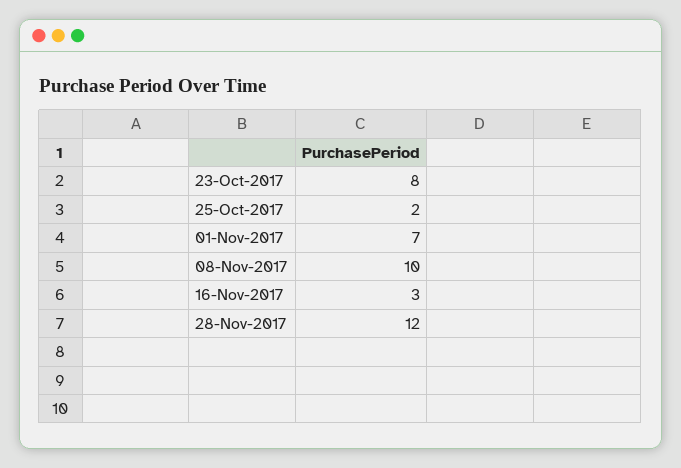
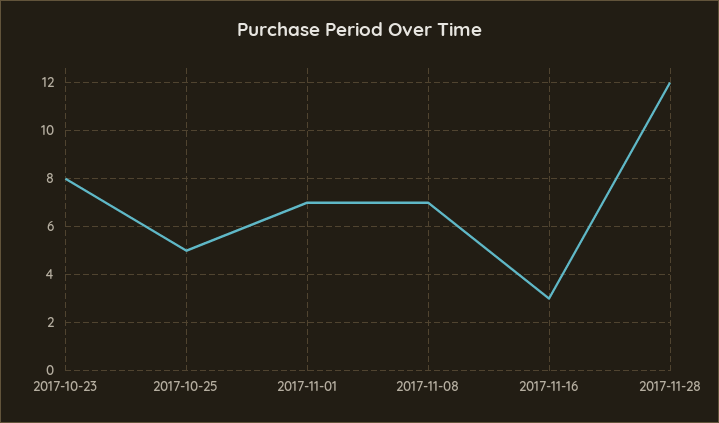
25-Oct-2017: 2 -> 5
08-Nov-2017: 10 -> 7

